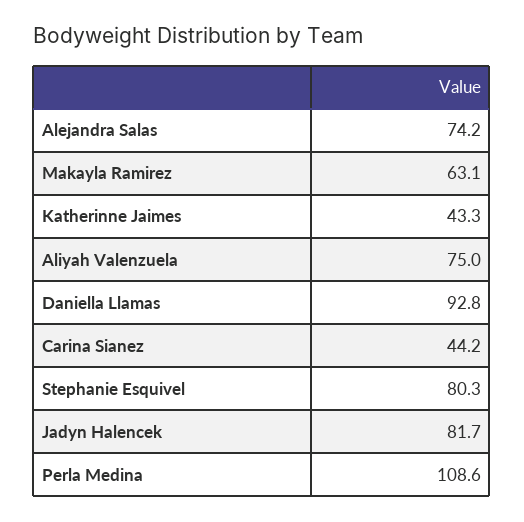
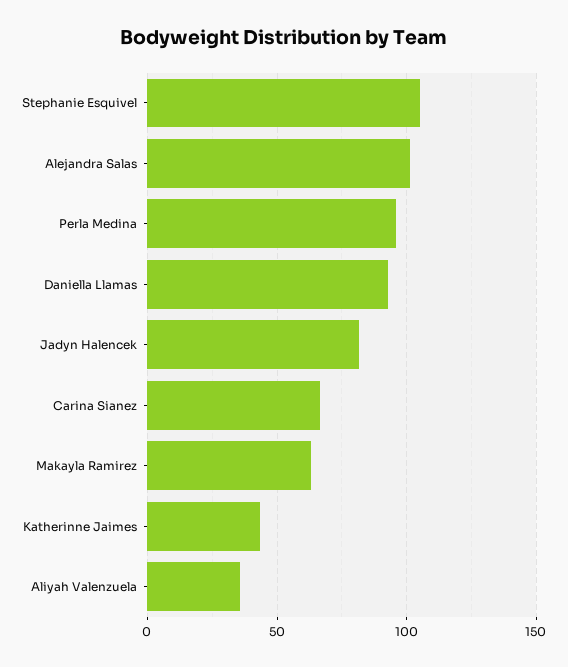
Alejandra Salas: 74.2 -> 100
Aliyah Valenzuela: 75 -> 35
Carina Sianez: 44.2 -> 65
Stephanie Esquivel: 80.3 -> 105
Perla Medina: 108.6 -> 95

